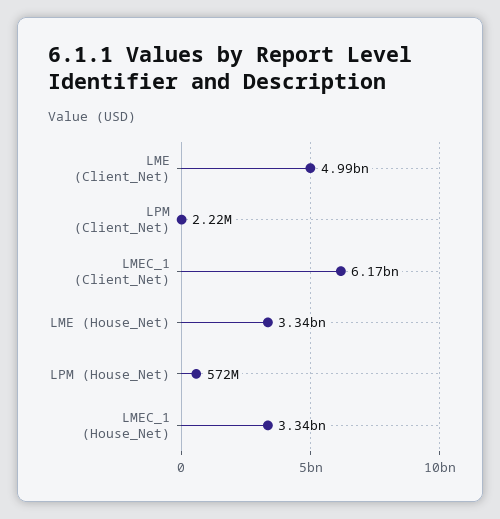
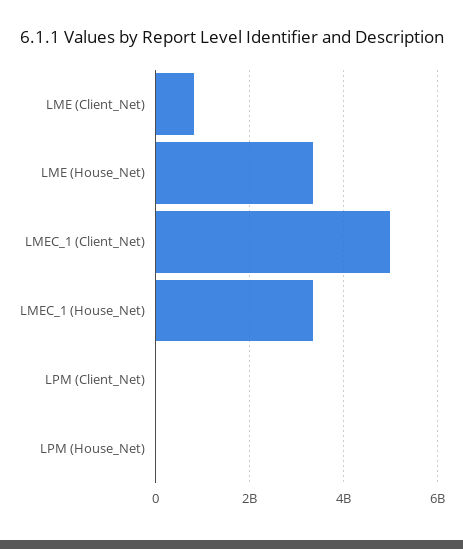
LME (Client_Net): 4990000000 -> 800000000
LMEC_1 (Client_Net): 6170000000 -> 5000000000
LPM (House_Net): 572000000 -> 0

